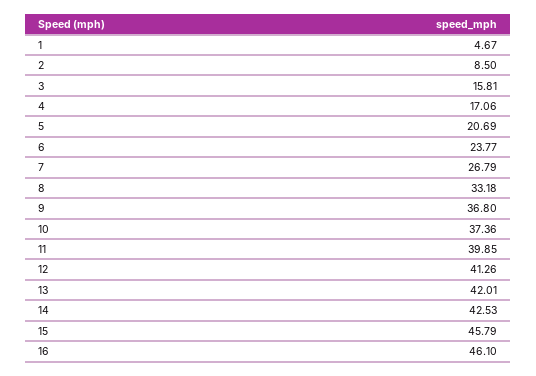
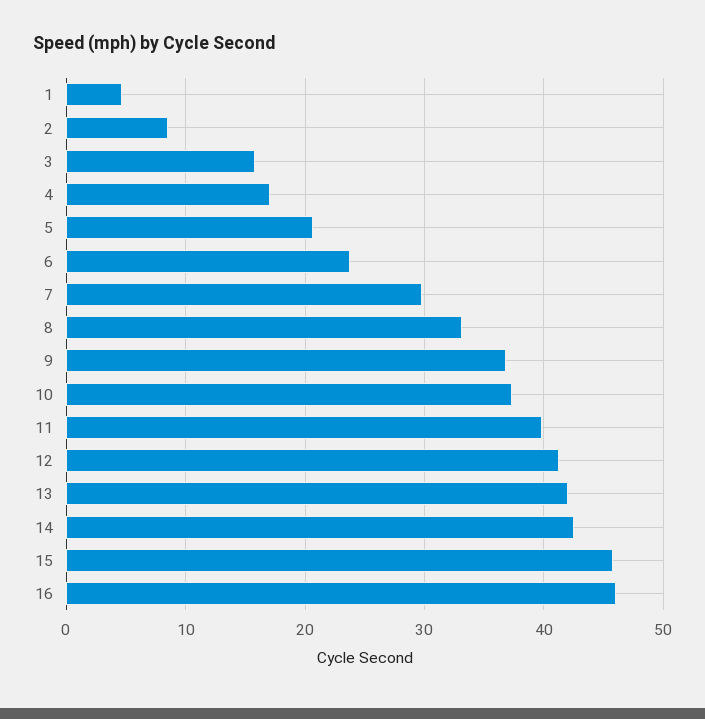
7: 26.79 -> 30

